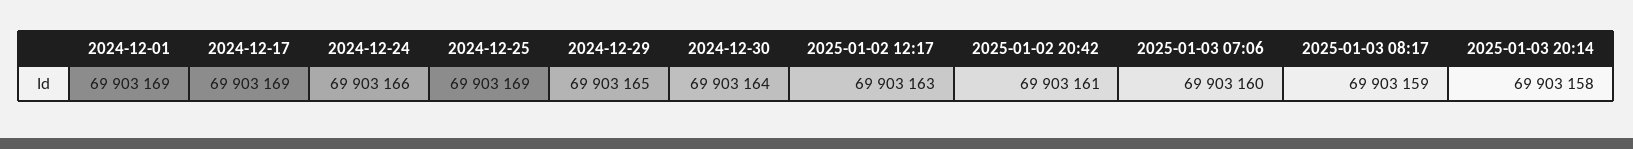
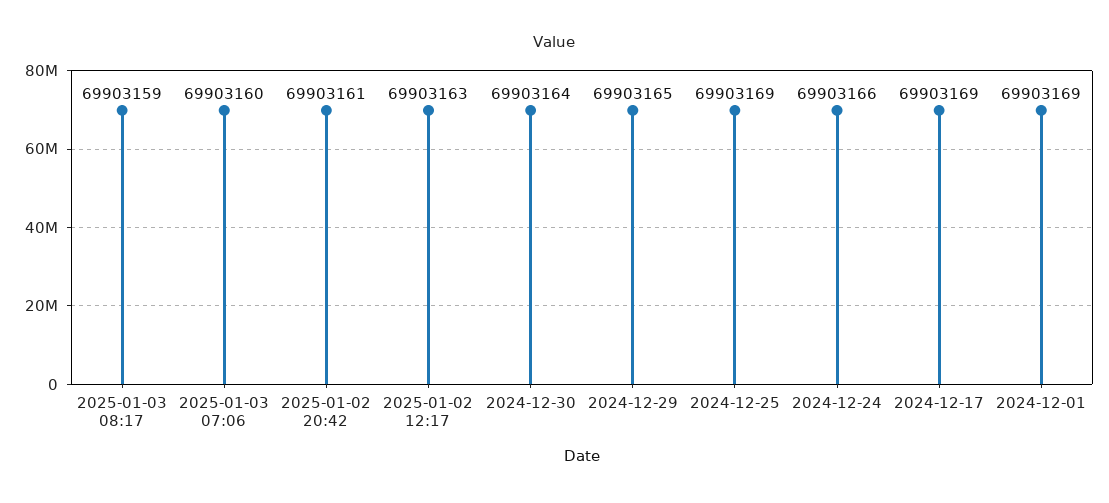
2025-01-03 20:14: 69903158 -> none

